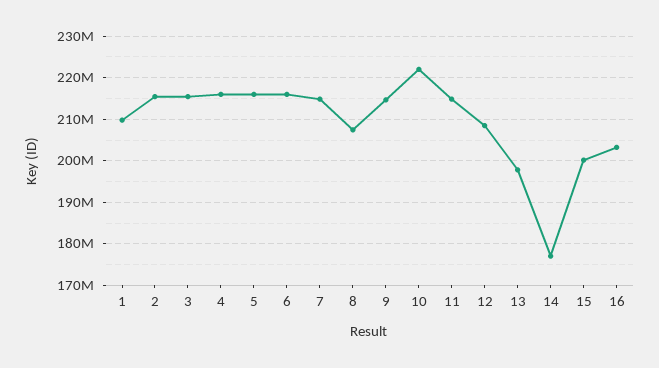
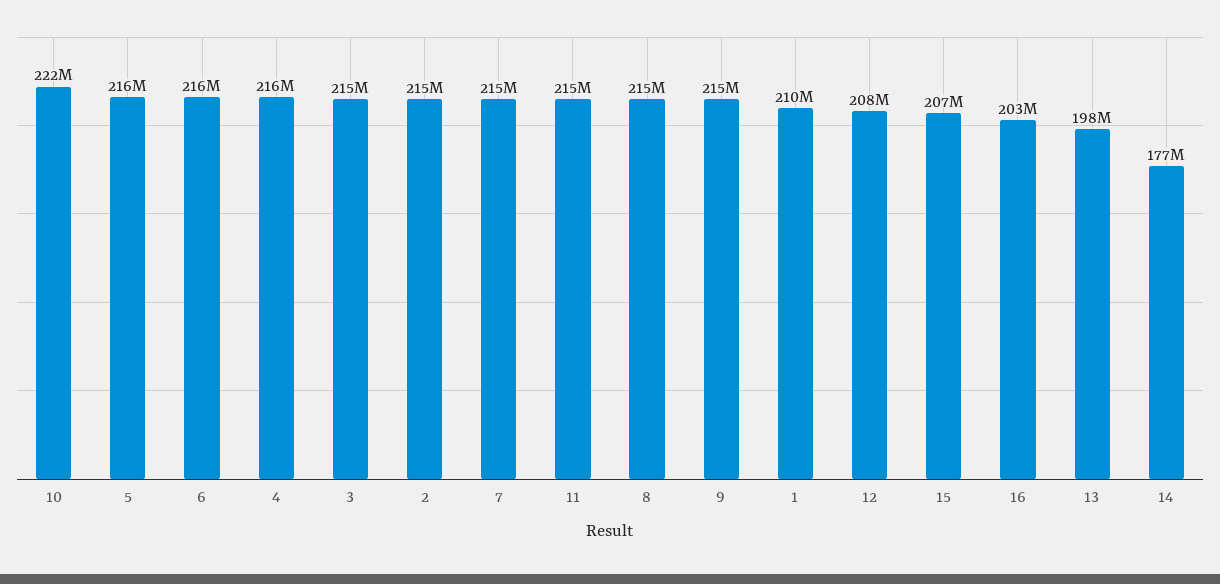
8: 208000000 -> 215000000
15: 200000000 -> 207000000

